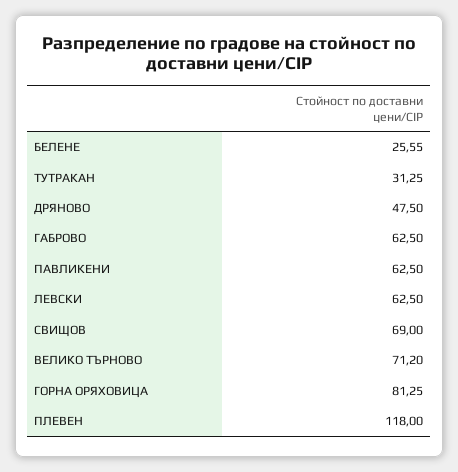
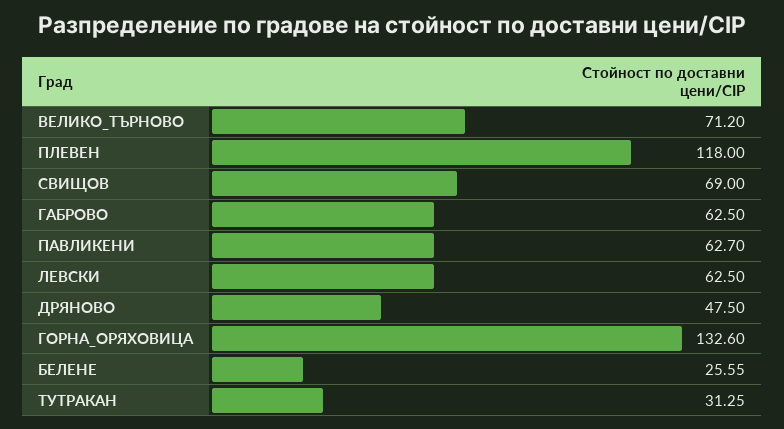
ПАВЛИКЕНИ: 62.5 -> 62.7
ГОРНА ОРЯХОВИЦА: 81.25 -> 132.6

